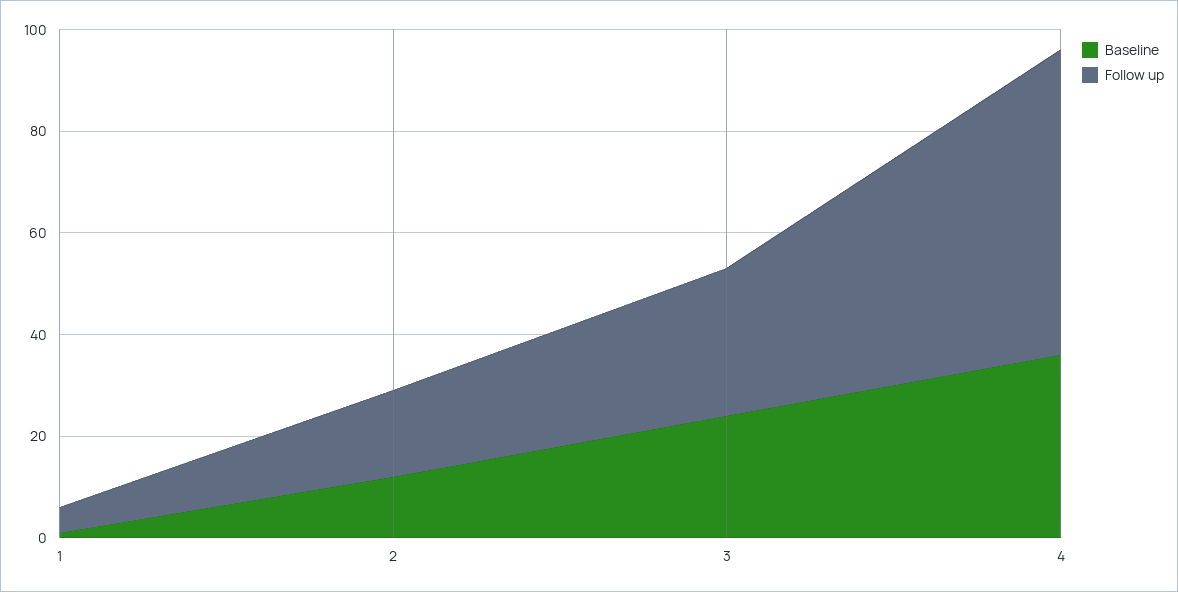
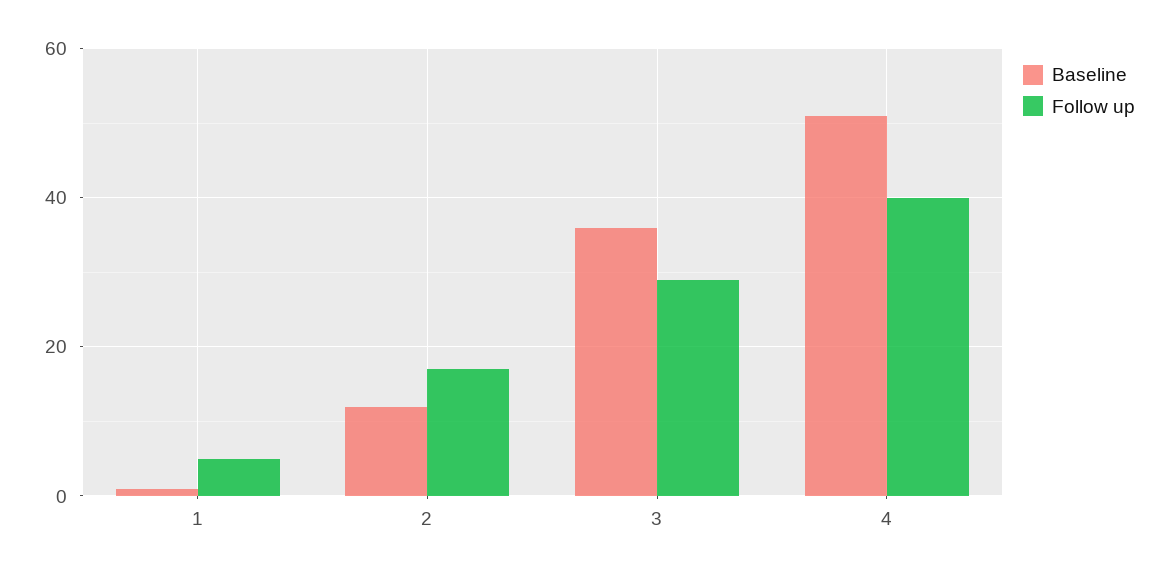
Baseline, 3: 25 -> 35
Baseline, 4: 35 -> 50
Follow up, 4: 60 -> 40

